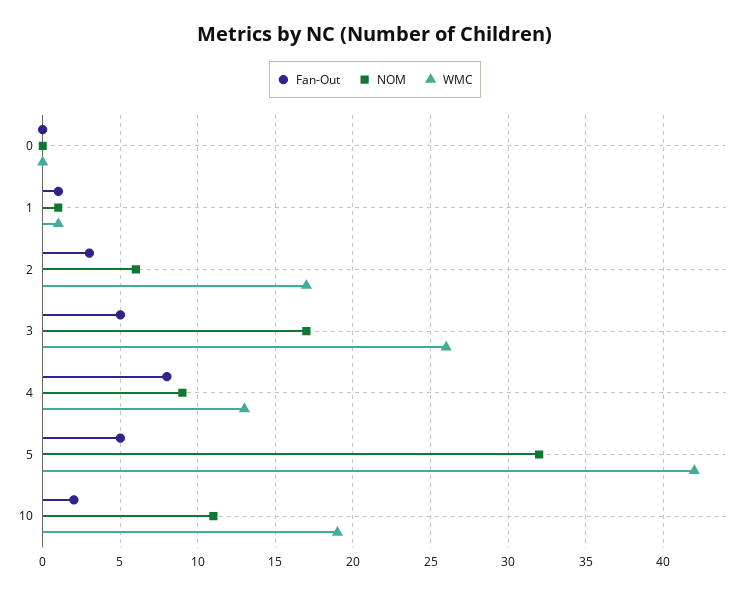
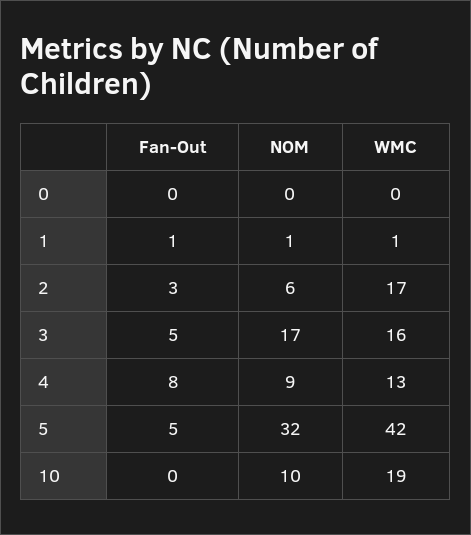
WMC, 3: 26 -> 16
Fan-Out, 10: 2 -> 0
NOM, 10: 11 -> 10

